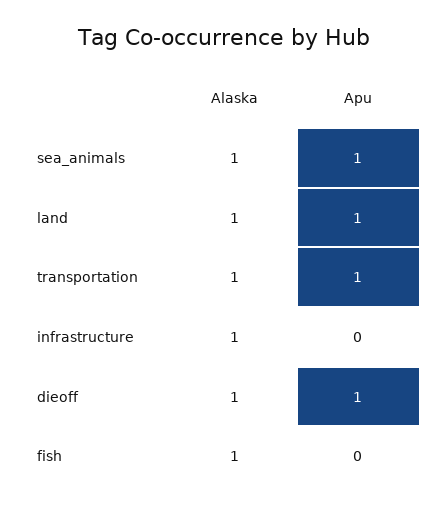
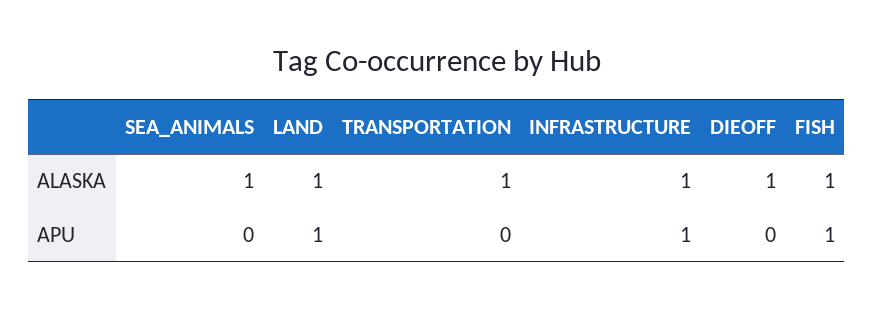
Apu, sea_animals: 1 -> 0
Apu, transportation: 1 -> 0
Apu, infrastructure: 0 -> 1
Apu, dieoff: 1 -> 0
Apu, fish: 0 -> 1

